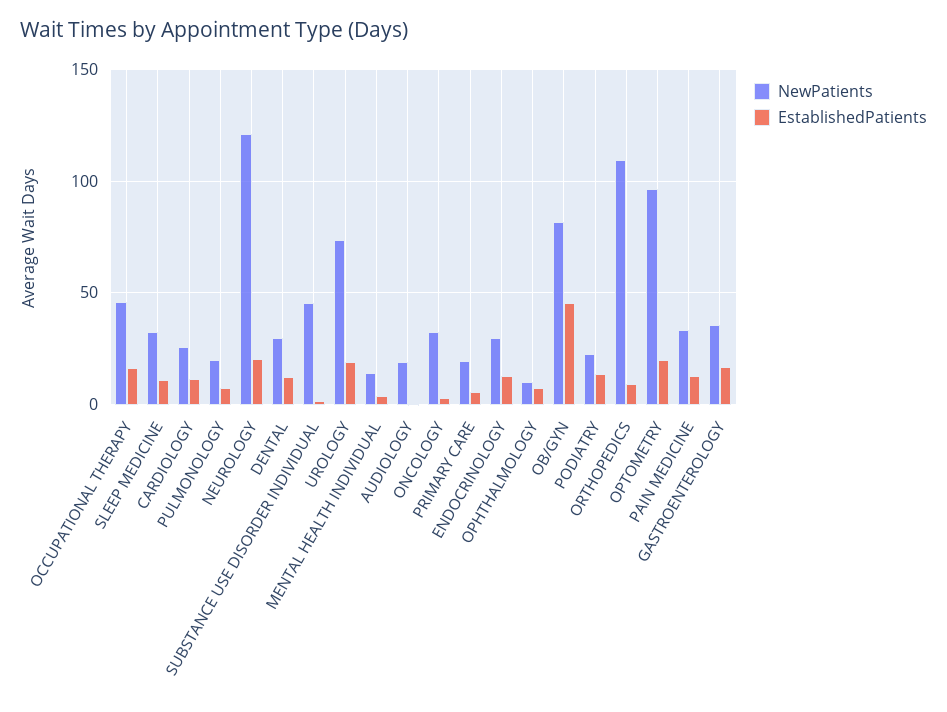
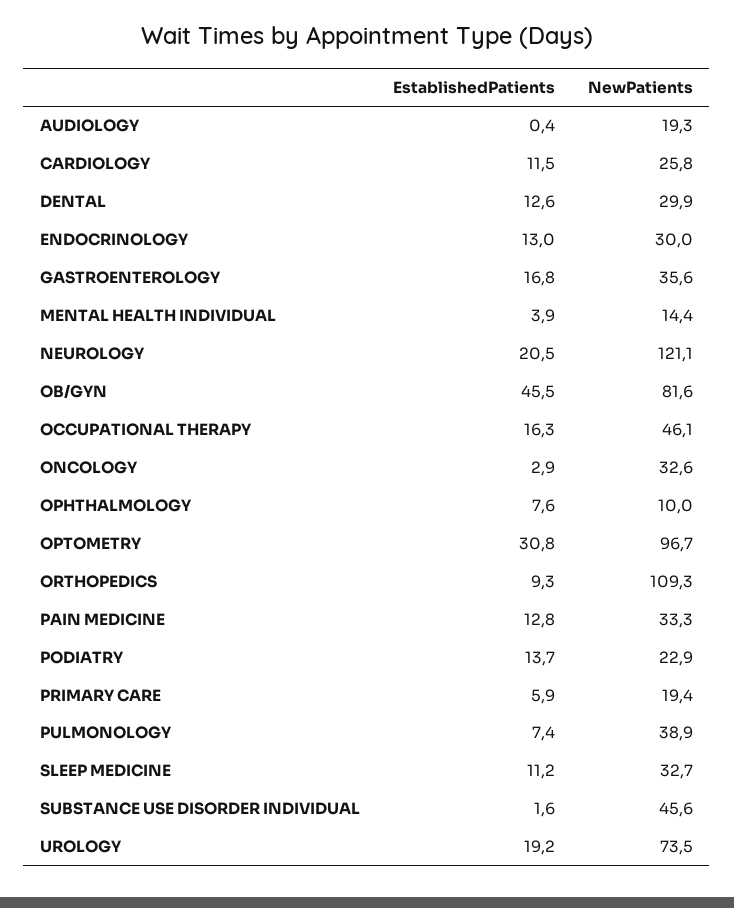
NewPatients, PULMONOLOGY: 20 -> 38.9
EstablishedPatients, OPTOMETRY: 20 -> 30.8

